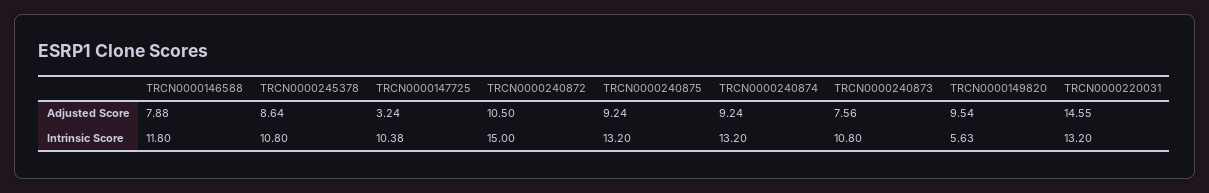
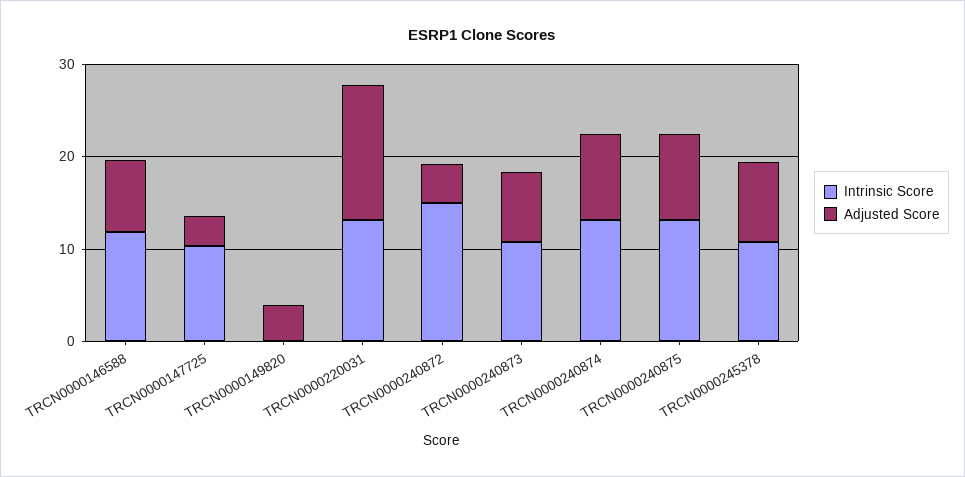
Adjusted Score, TRCN0000240872: 10.5 -> 4
Adjusted Score, TRCN0000149820: 9.54 -> 4
Intrinsic Score, TRCN0000149820: 5.63 -> 0

